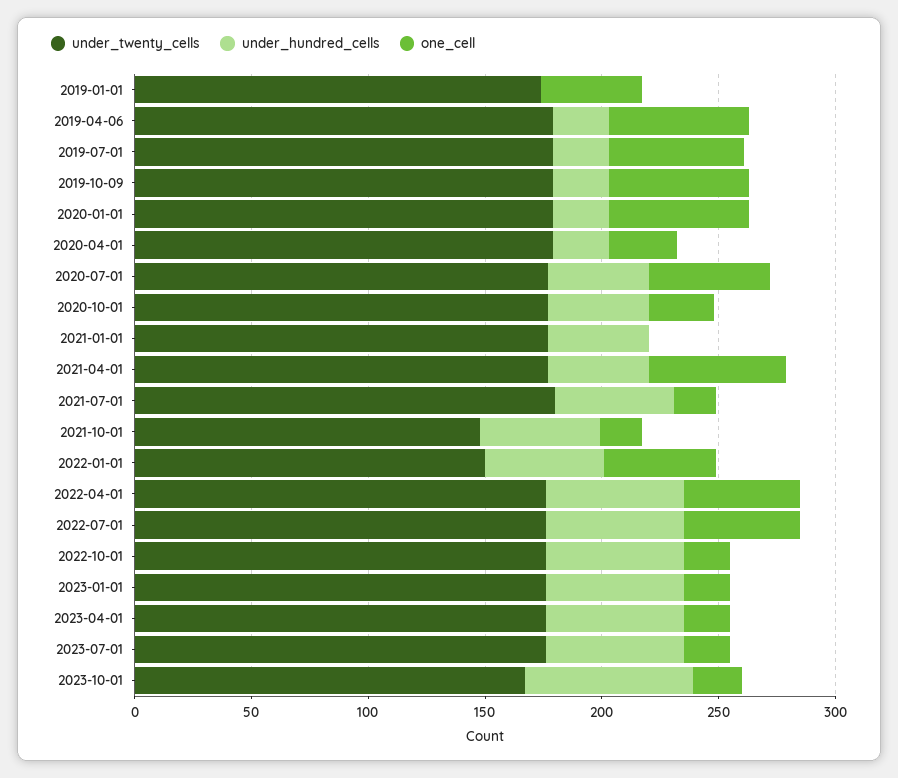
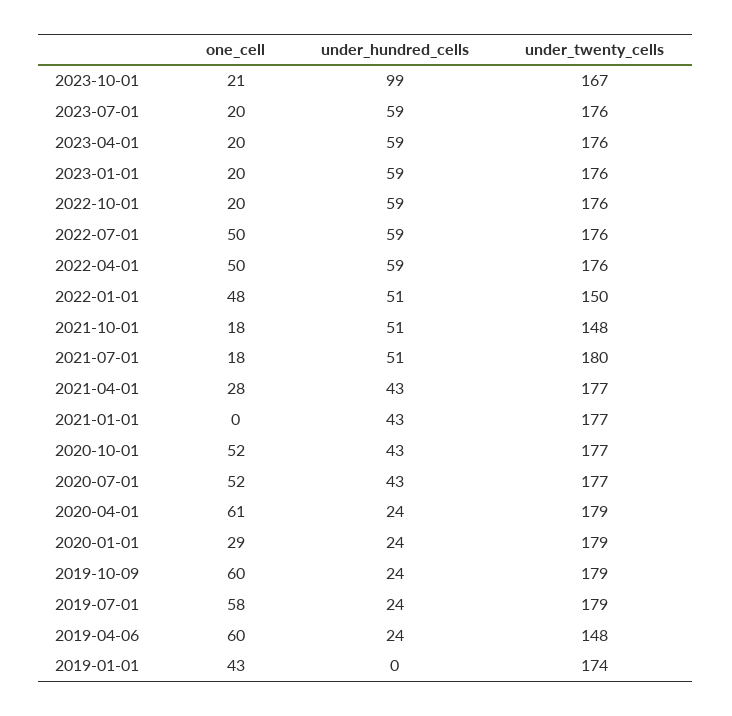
under_twenty_cells, 2019-04-06: 180 -> 148
one_cell, 2020-01-01: 60 -> 29
one_cell, 2020-04-01: 30 -> 61
one_cell, 2020-10-01: 30 -> 52
one_cell, 2021-04-01: 60 -> 28
under_hundred_cells, 2023-10-01: 70 -> 99

